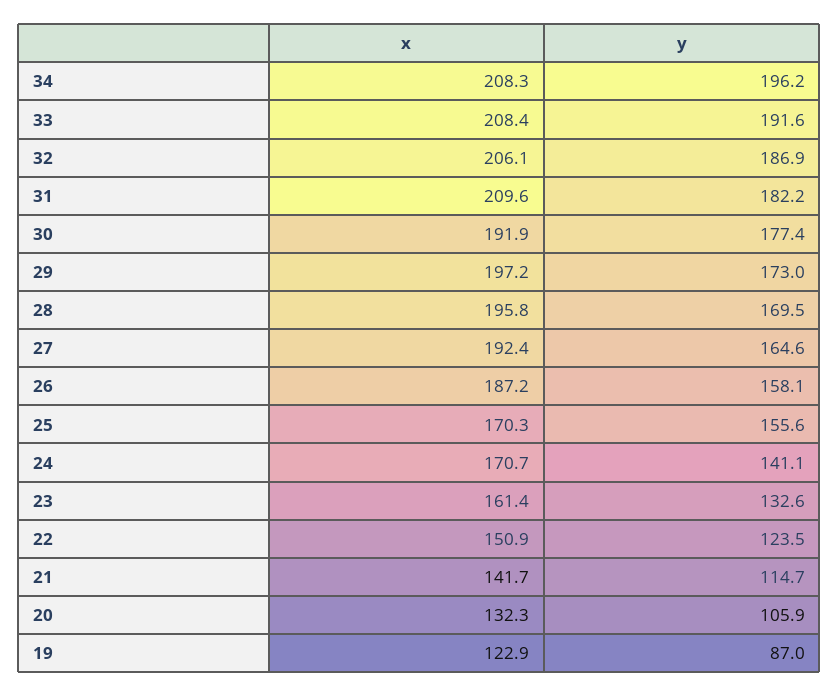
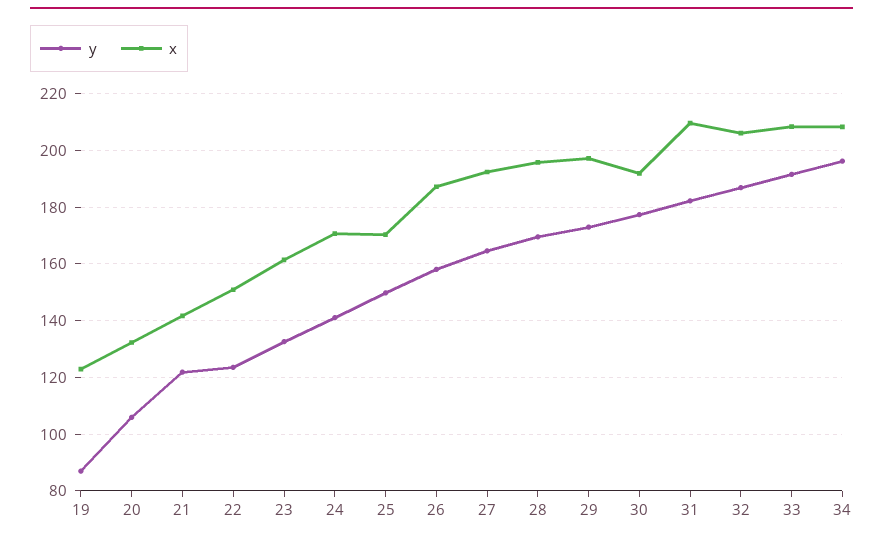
y, 25: 155.6 -> 150
y, 21: 114.7 -> 122.5

